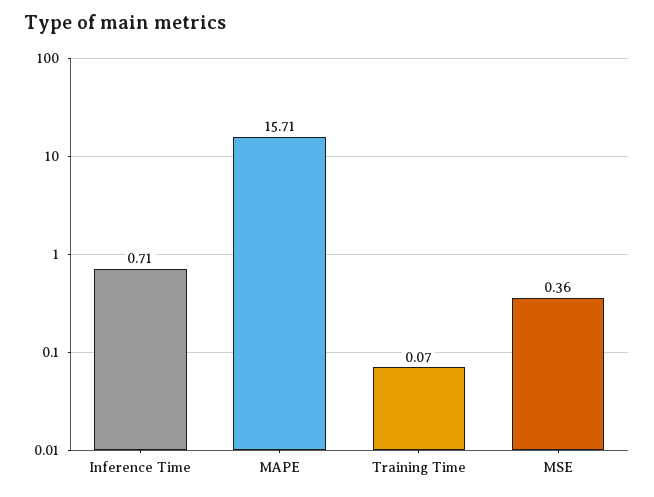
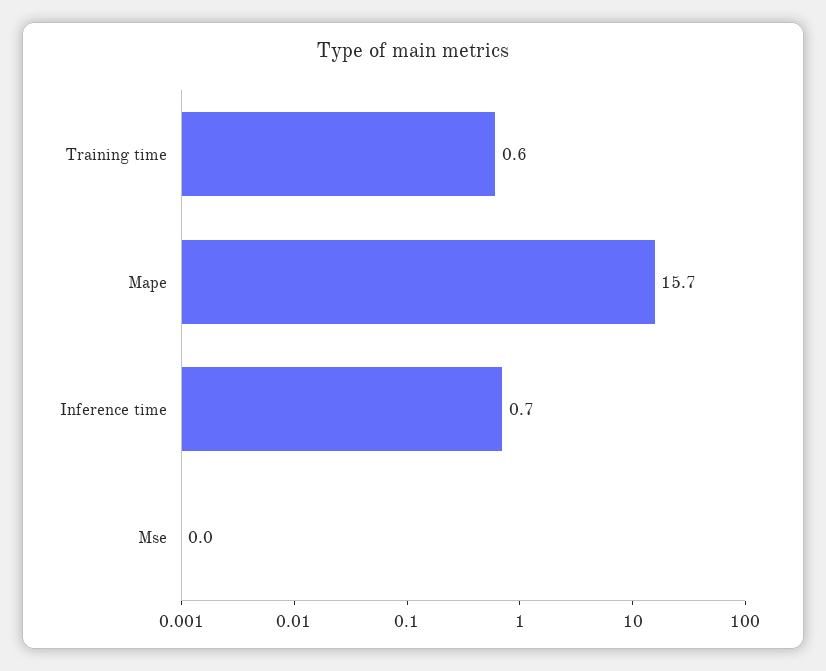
Training Time: 0.07 -> 0.6
MSE: 0.36 -> 0

